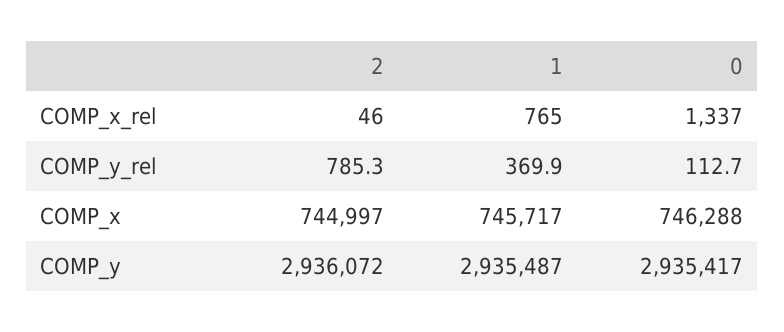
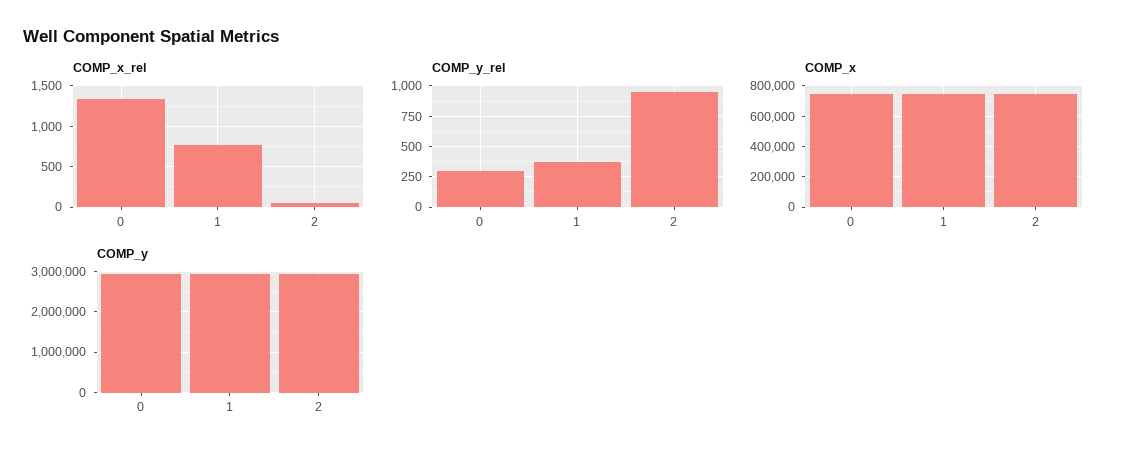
COMP_y_rel, 2: 785.3 -> 950
COMP_y_rel, 0: 112.7 -> 300

